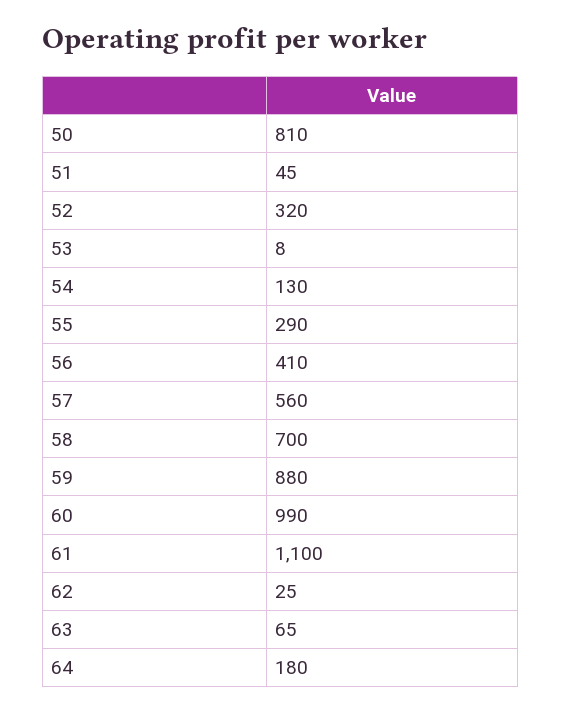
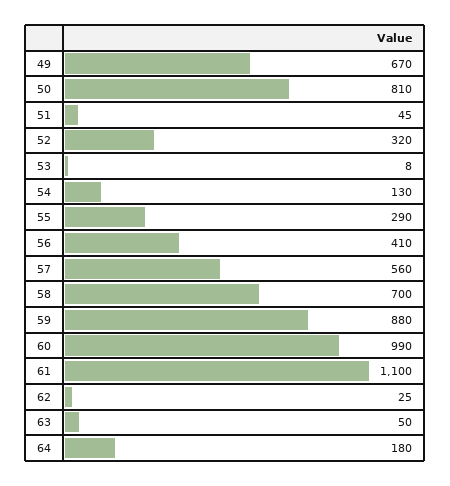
63: 65 -> 50
49: none -> 670

